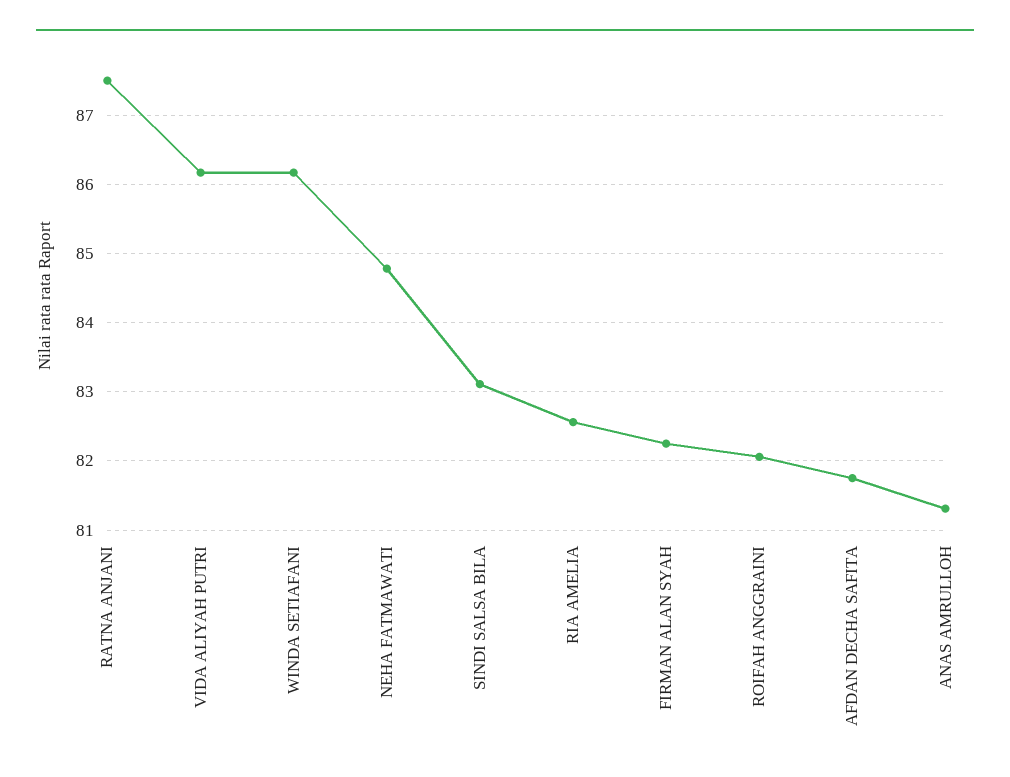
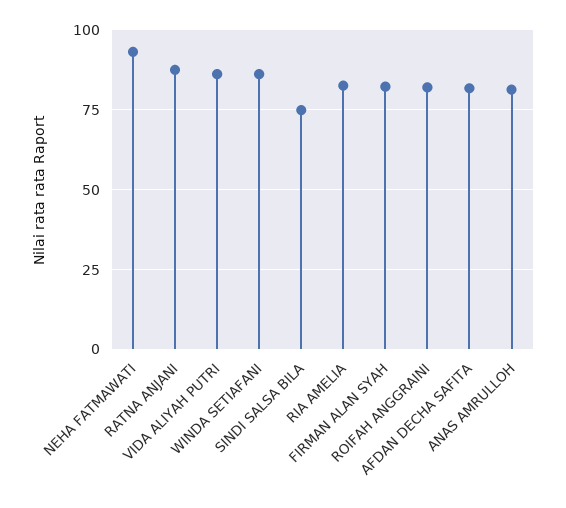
NEHA FATMAWATI: 84.8 -> 92.5
SINDI SALSA BILA: 83.1 -> 75

